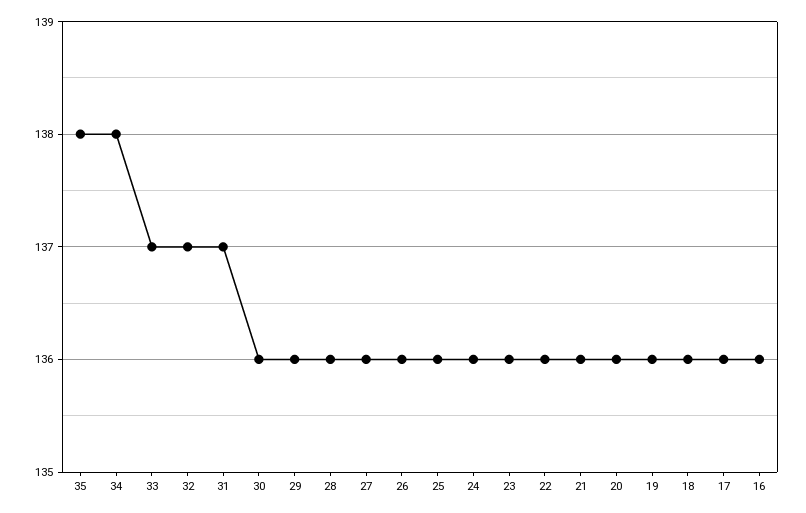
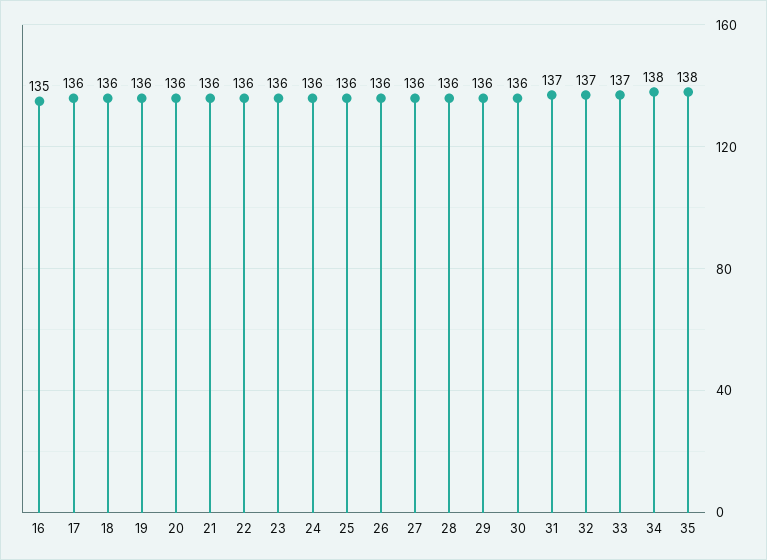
16: 136 -> 135

